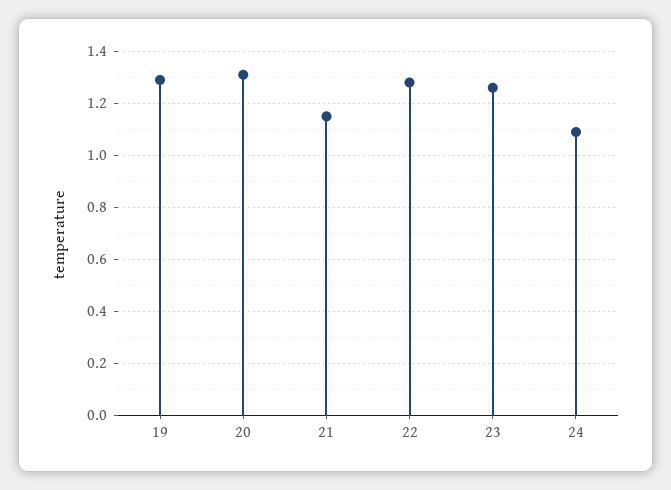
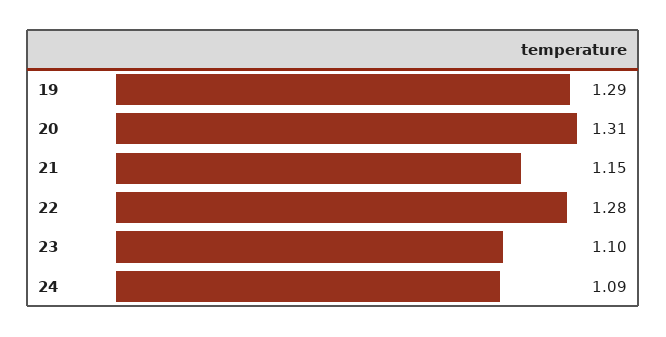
23: 1.25 -> 1.1

